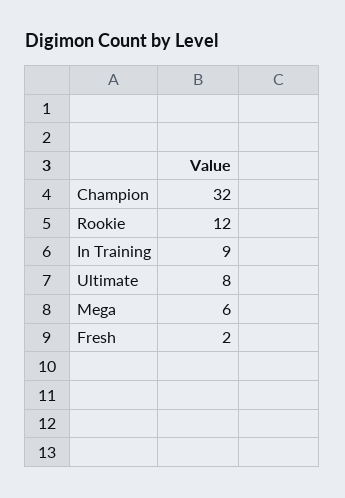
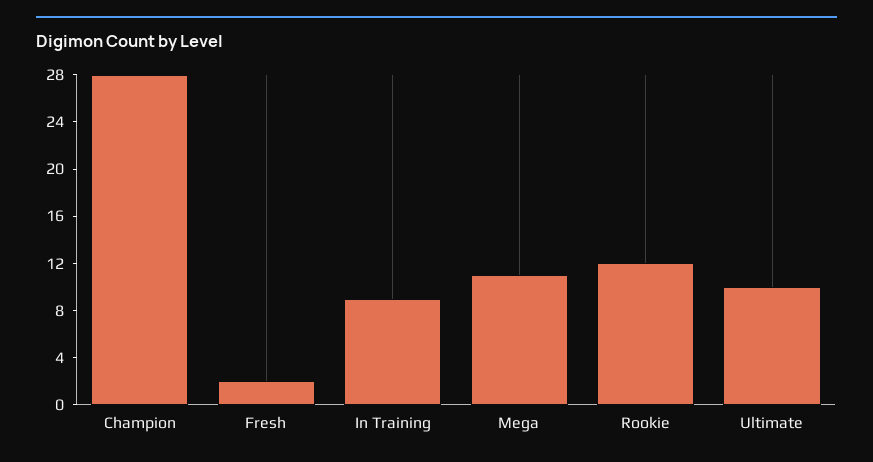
Champion: 32 -> 28
Ultimate: 8 -> 10
Mega: 6 -> 11

